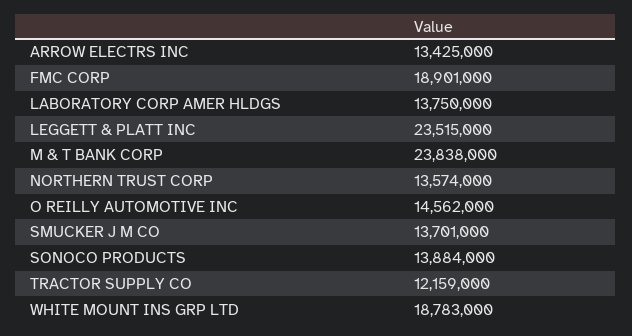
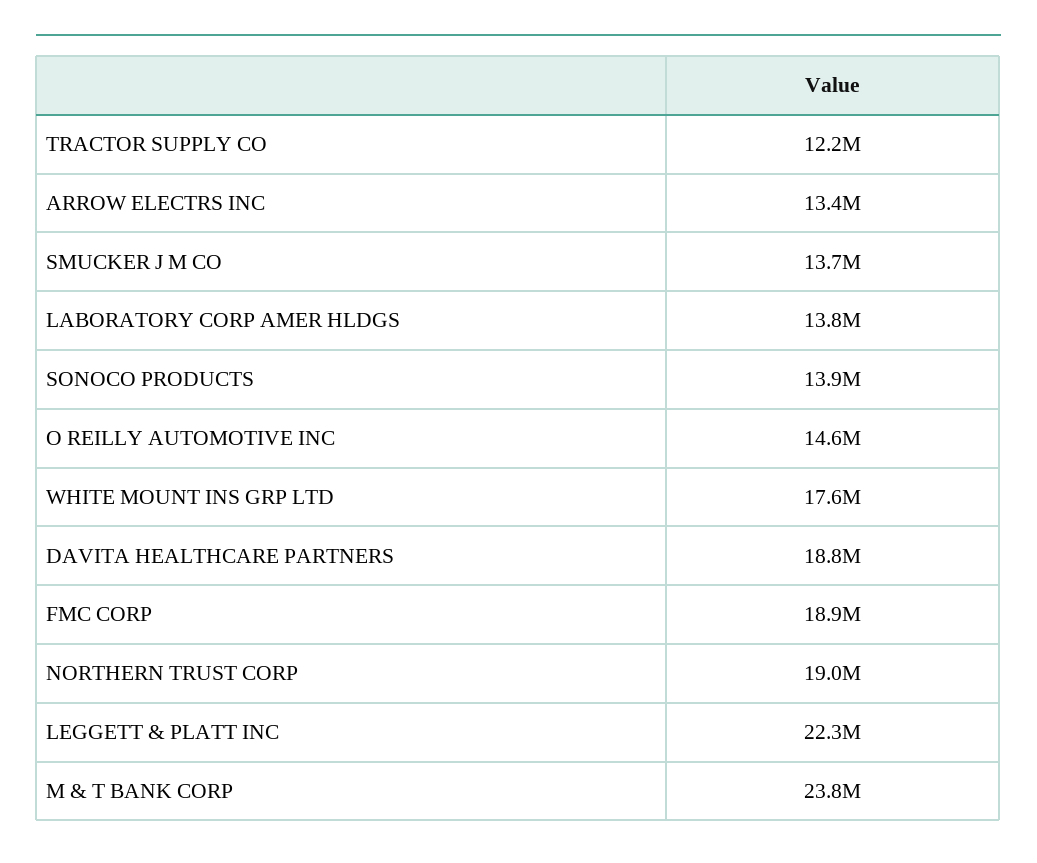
LEGGETT & PLATT INC: 23515000 -> 22300000
NORTHERN TRUST CORP: 13574000 -> 19000000
WHITE MOUNT INS GRP LTD: 18783000 -> 17600000
DAVITA HEALTHCARE PARTNERS: none -> 18800000

